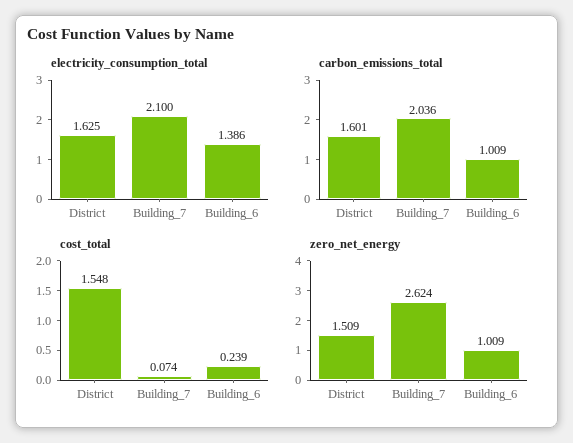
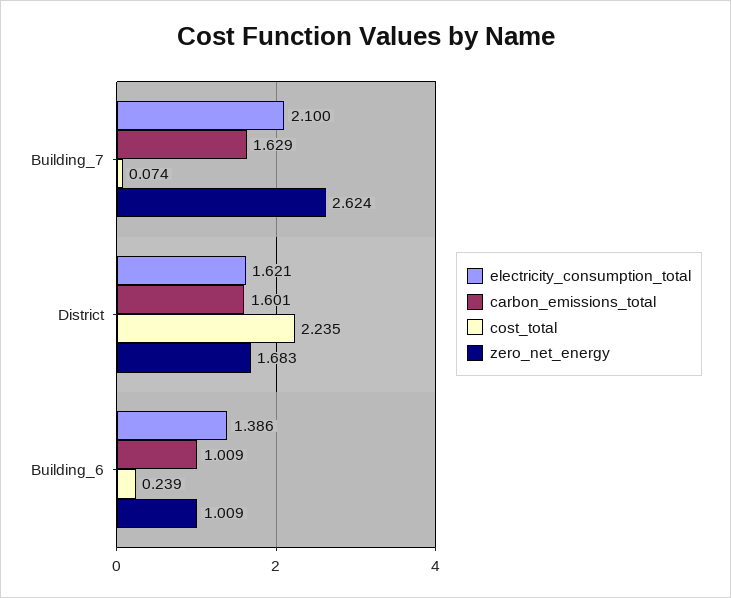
electricity_consumption_total, District: 1.625 -> 1.621
carbon_emissions_total, Building_7: 2.036 -> 1.629
cost_total, District: 1.548 -> 2.235
zero_net_energy, District: 1.509 -> 1.683

